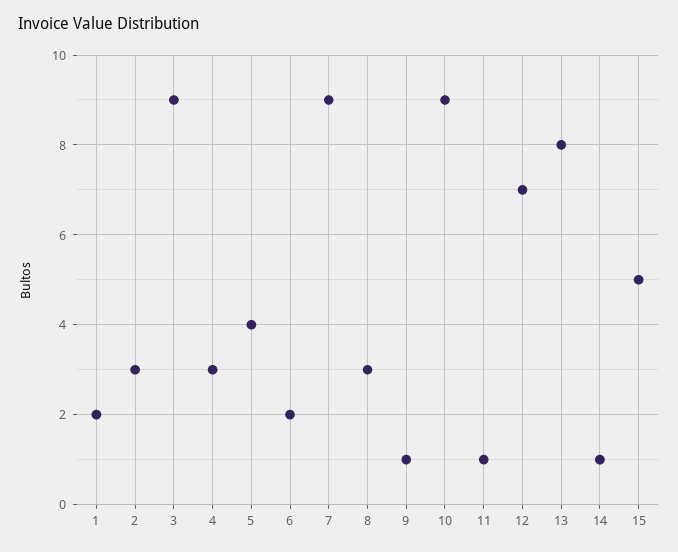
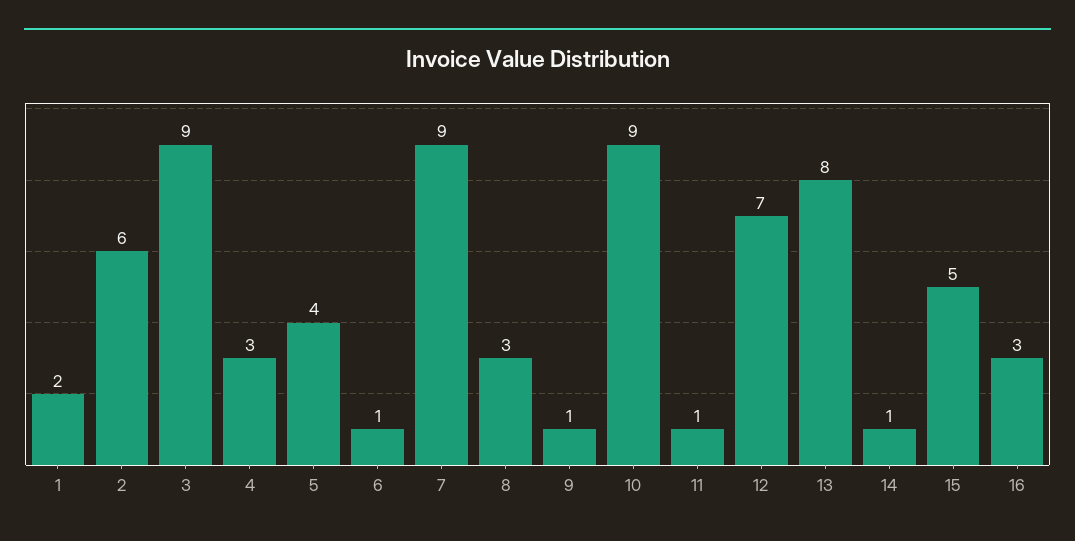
2: 3 -> 6
6: 2 -> 1
16: none -> 3

